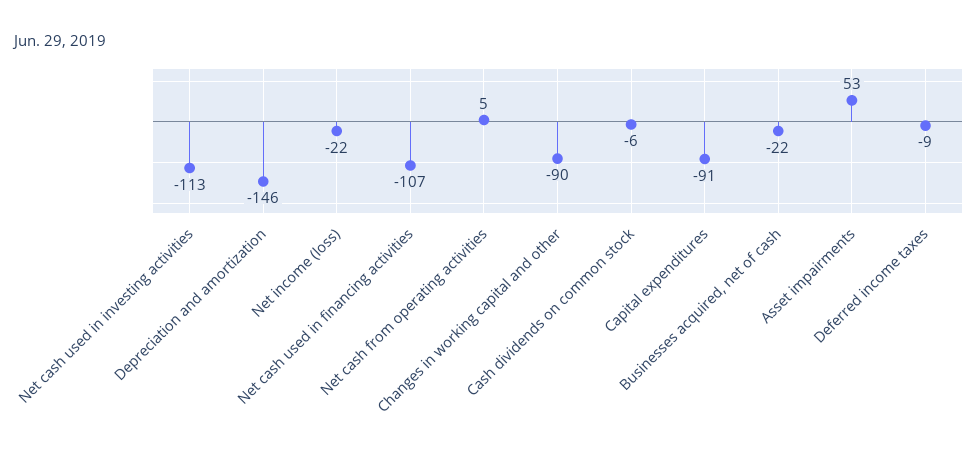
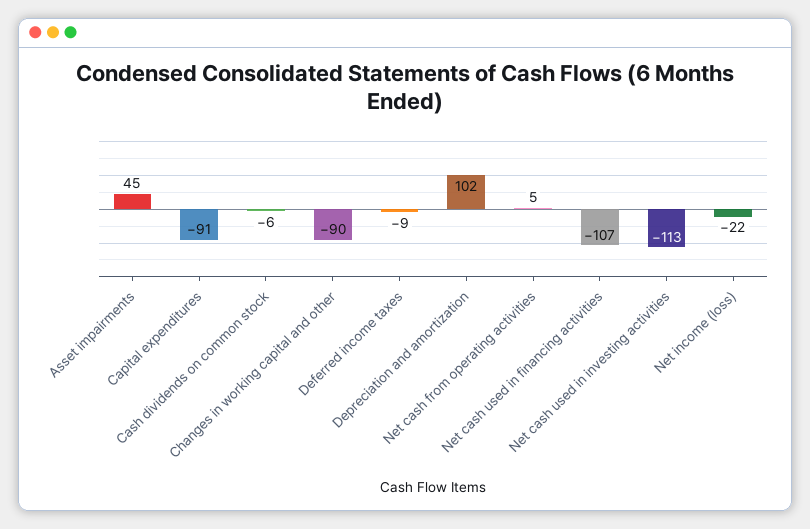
Depreciation and amortization: -146 -> 102
Businesses acquired, net of cash: -22 -> none
Asset impairments: 53 -> 45

